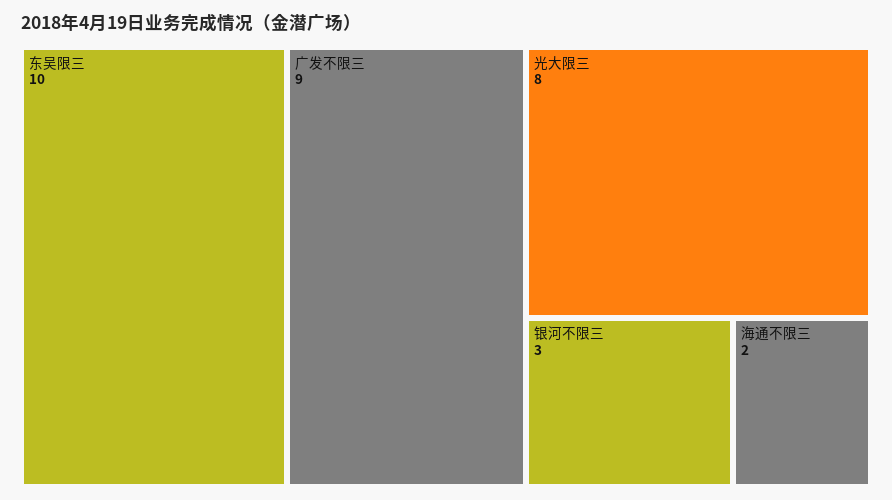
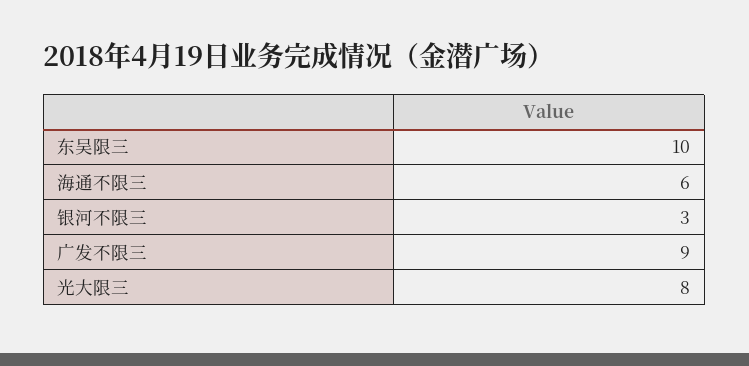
海通不限三: 2 -> 6

